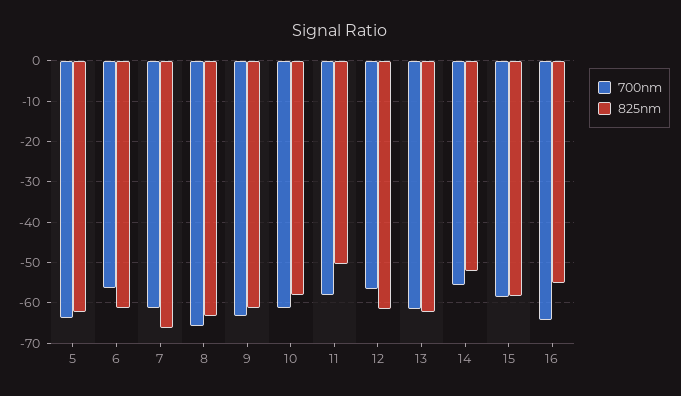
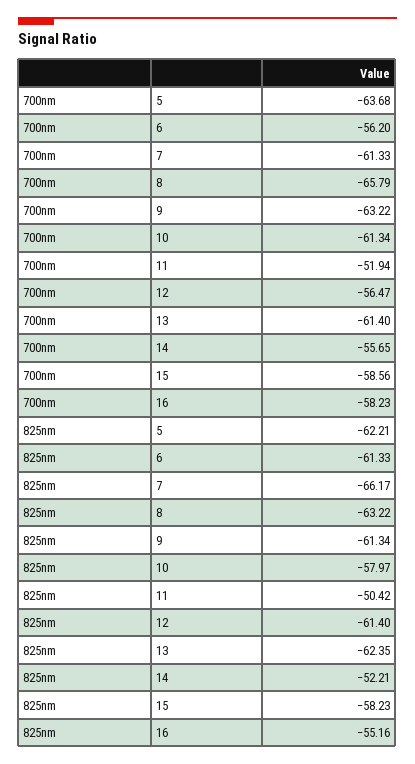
700nm, 11: -58 -> -51.94
700nm, 16: -64 -> -58.23

